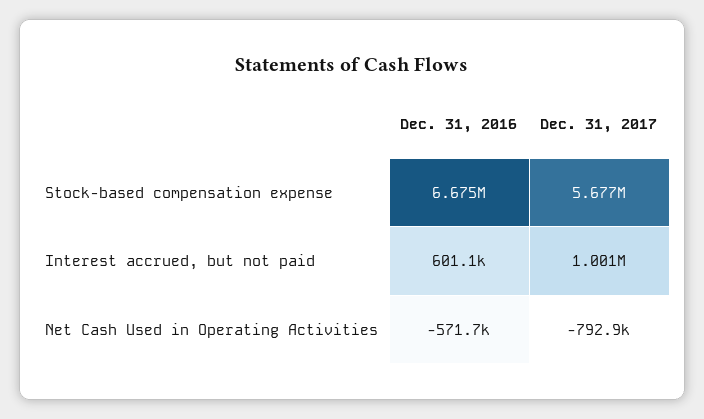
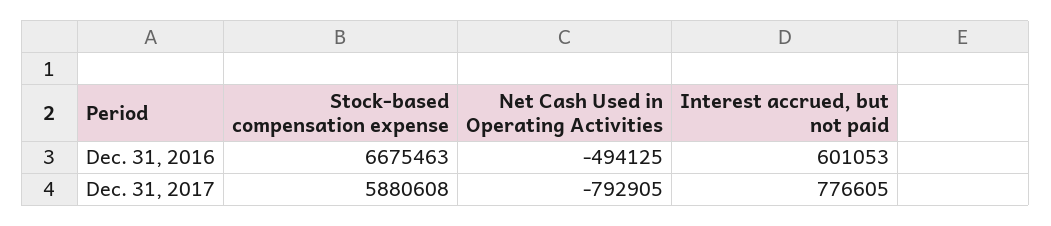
Dec. 31, 2017, Stock-based compensation expense: 5677000 -> 5880608
Dec. 31, 2017, Interest accrued, but not paid: 1001000 -> 776605
Dec. 31, 2016, Net Cash Used in Operating Activities: -571700 -> -494125

